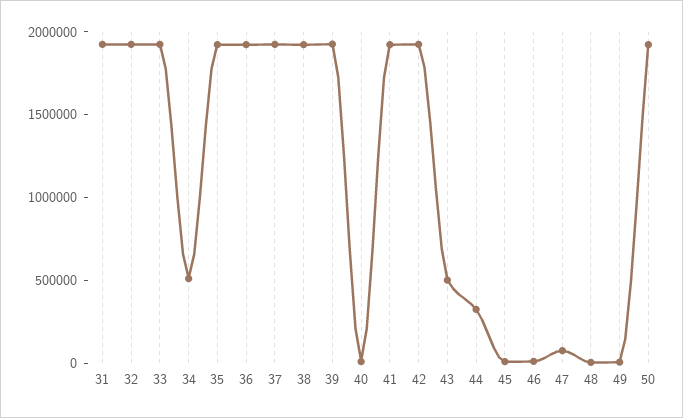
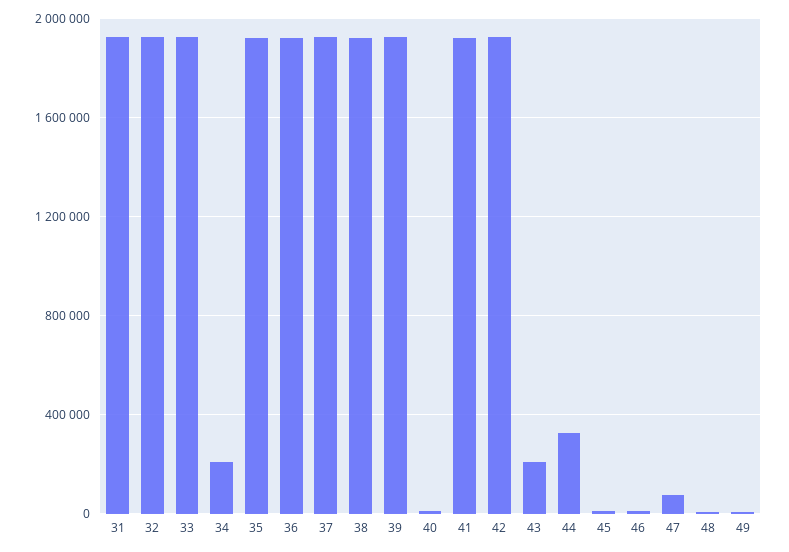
34: 500000 -> 200000
43: 500000 -> 200000
50: 1900000 -> none

